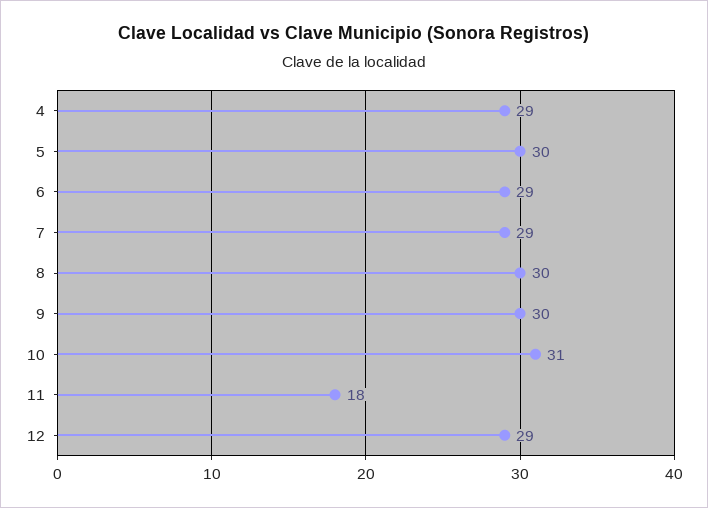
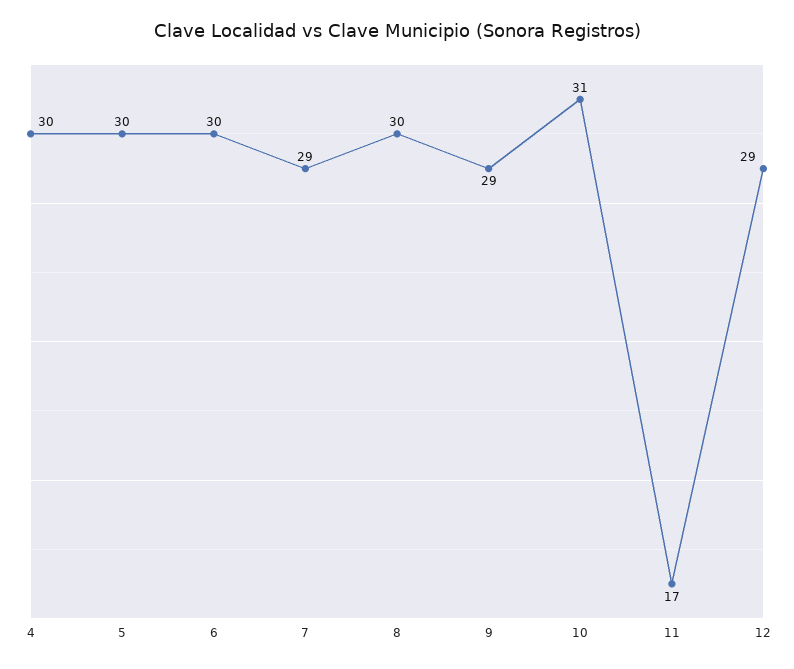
4: 29 -> 30
6: 29 -> 30
9: 30 -> 29
11: 18 -> 17

